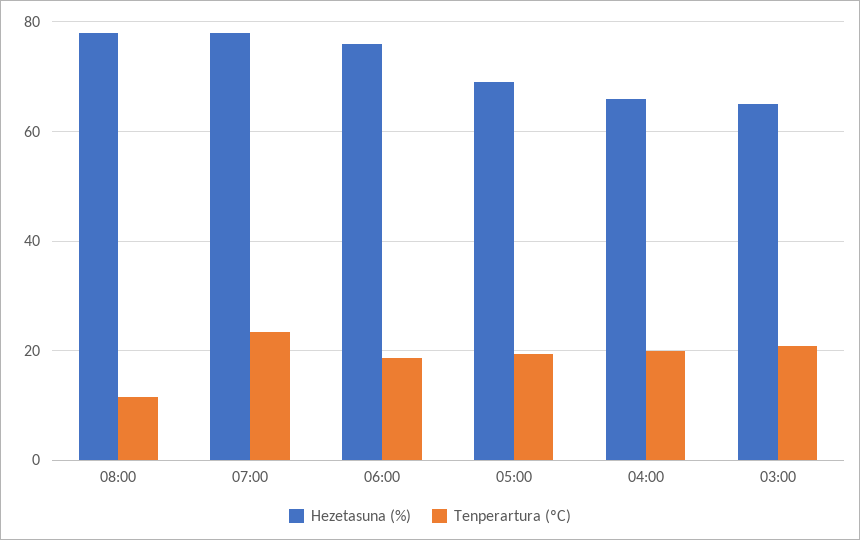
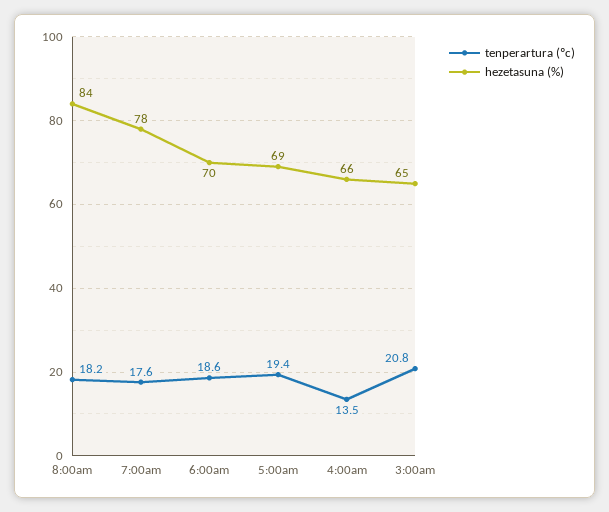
Hezetasuna (%), 08:00: 78 -> 84
Tenperartura (ºC), 08:00: 12 -> 18.2
Tenperartura (ºC), 07:00: 24 -> 17.6
Hezetasuna (%), 06:00: 76 -> 70
Tenperartura (ºC), 04:00: 20 -> 13.5

